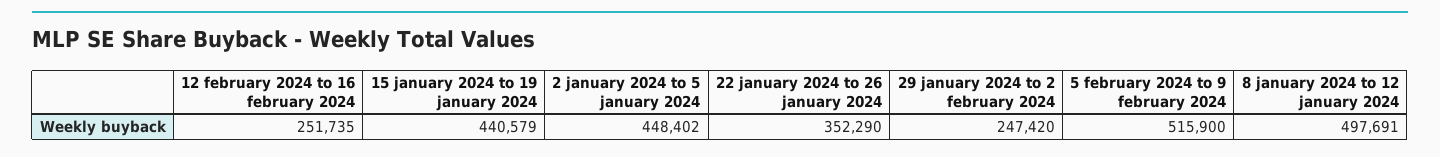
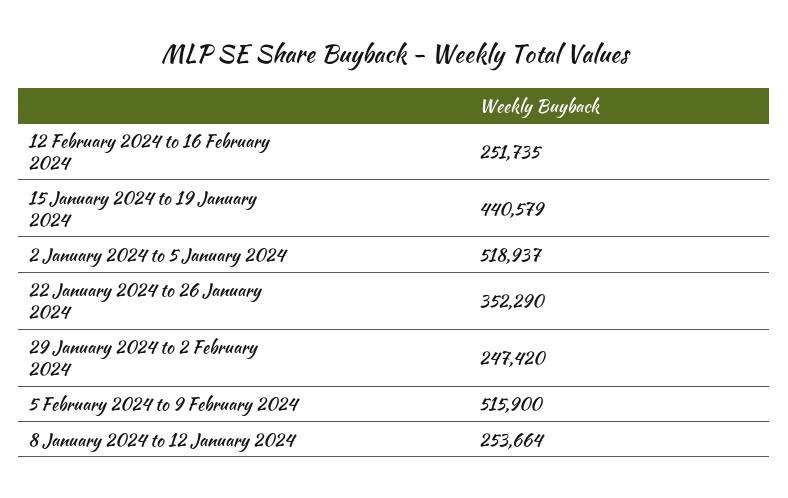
2 january 2024 to 5 january 2024: 448402 -> 518937
8 january 2024 to 12 january 2024: 497691 -> 253664

